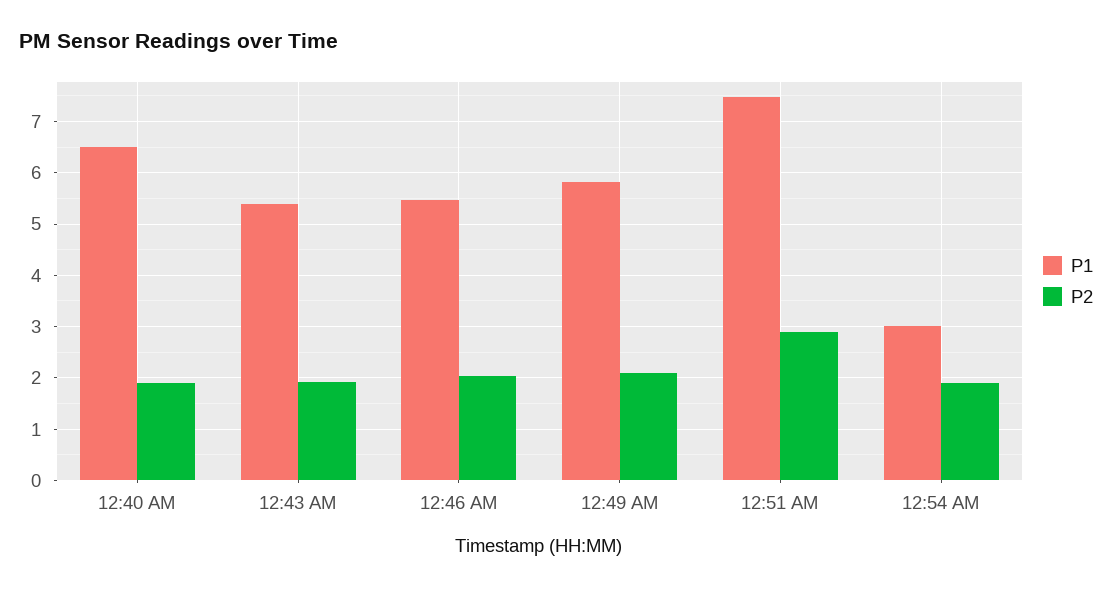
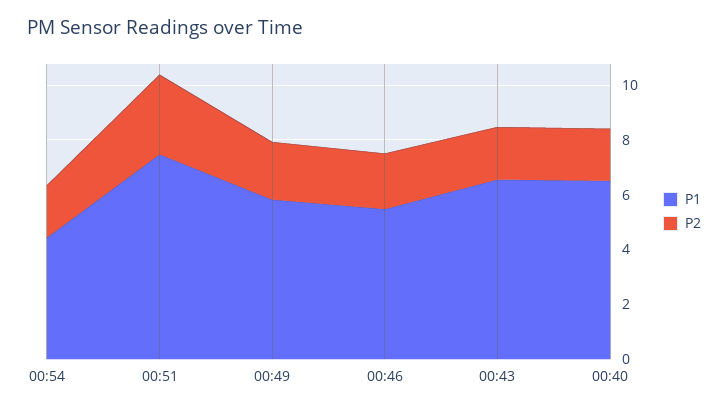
P1, 12:43 AM: 5.4 -> 6.5
P1, 12:54 AM: 3 -> 4.5

